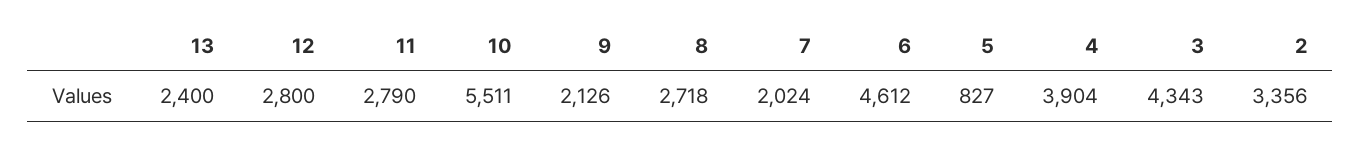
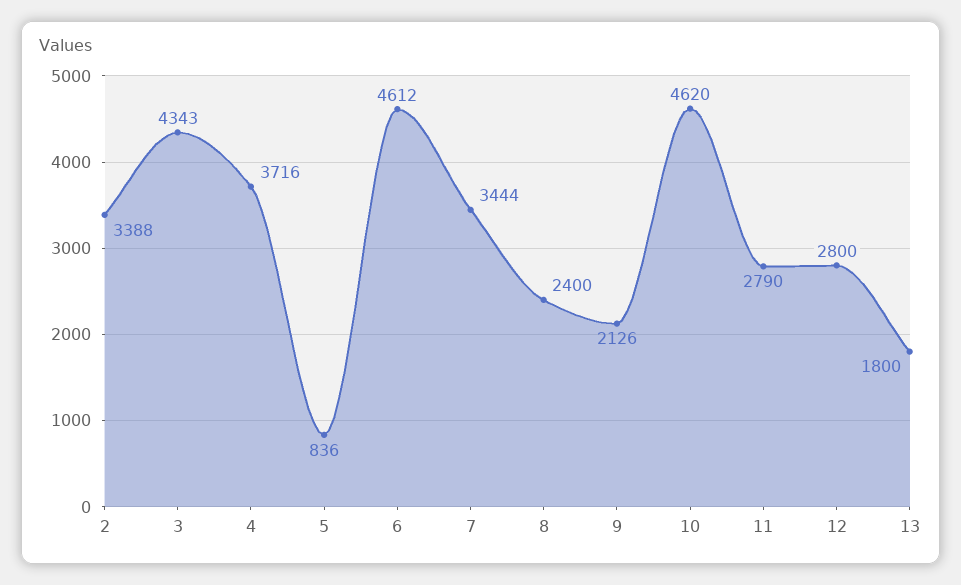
13: 2400 -> 1800
10: 5511 -> 4620
8: 2718 -> 2400
7: 2024 -> 3444
5: 827 -> 836
4: 3904 -> 3716
2: 3356 -> 3388

